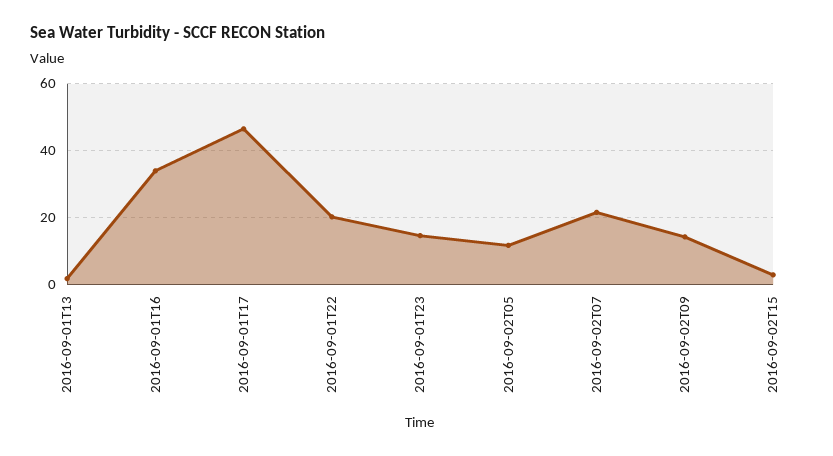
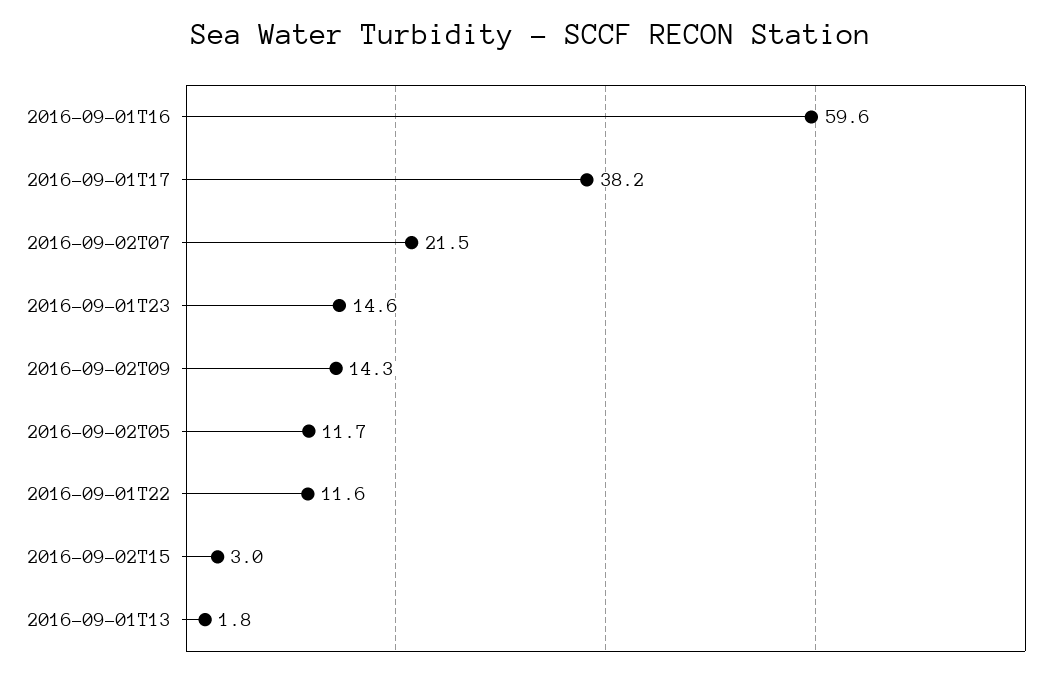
2016-09-01T16: 34 -> 59.6
2016-09-01T17: 46 -> 38.2
2016-09-01T22: 20 -> 11.6

